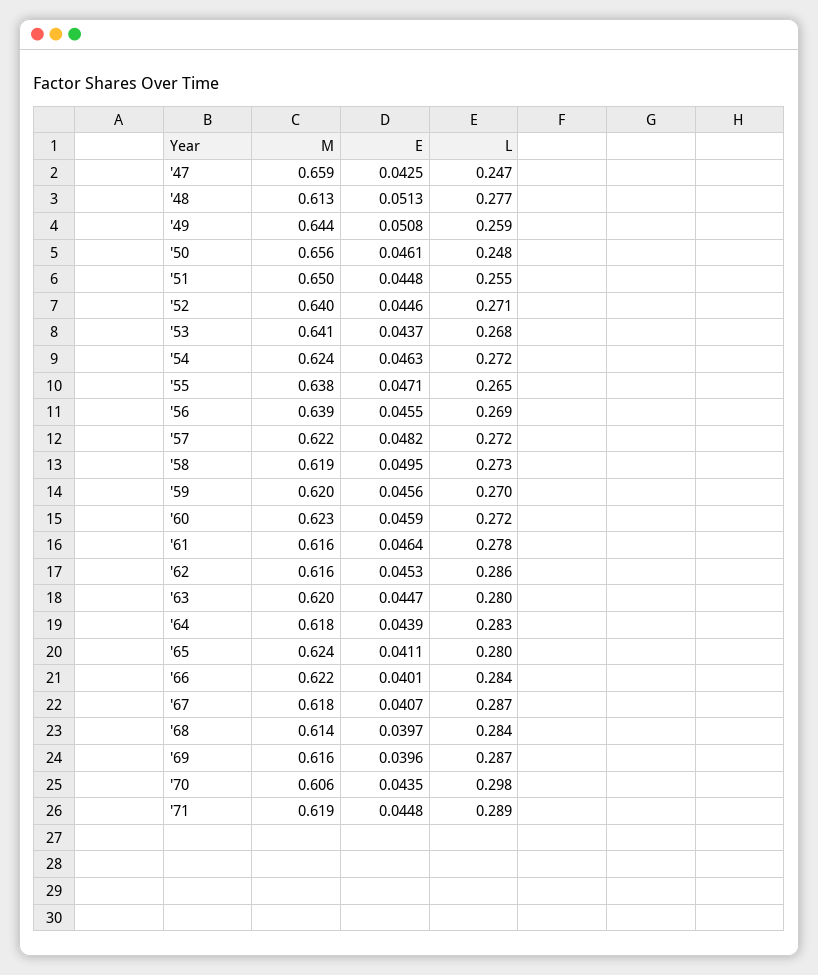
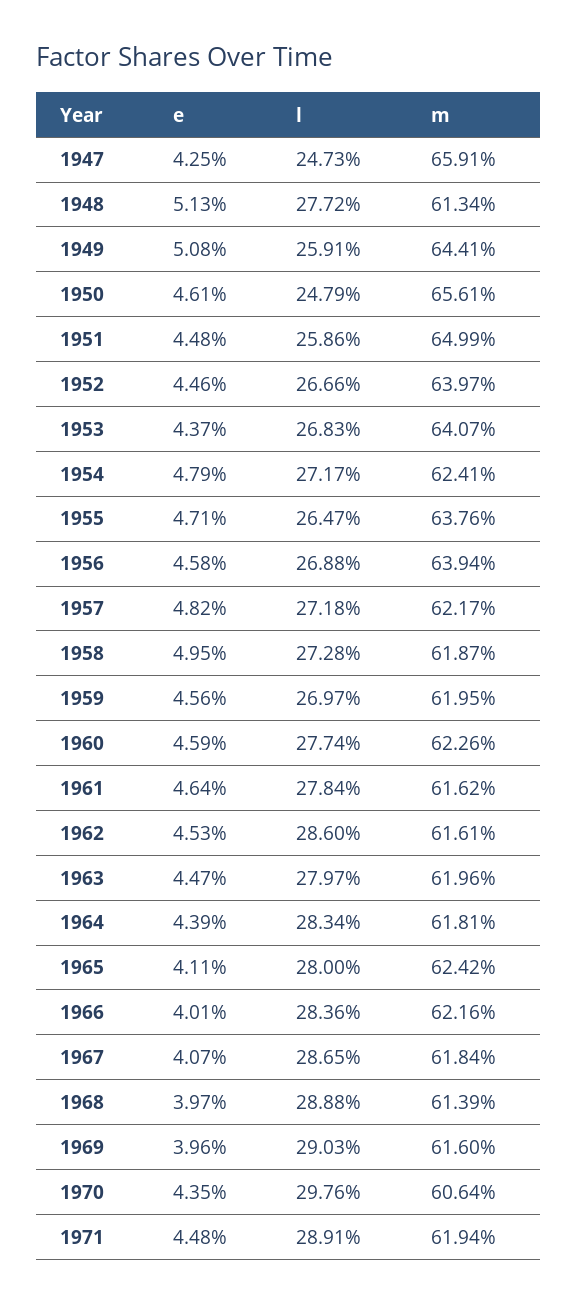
L, '51: 0.255 -> 0.2586
L, '52: 0.271 -> 0.2666
E, '54: 0.0463 -> 0.0479
E, '56: 0.0455 -> 0.0458
L, '60: 0.272 -> 0.2774
L, '68: 0.284 -> 0.2888
L, '69: 0.287 -> 0.2903

